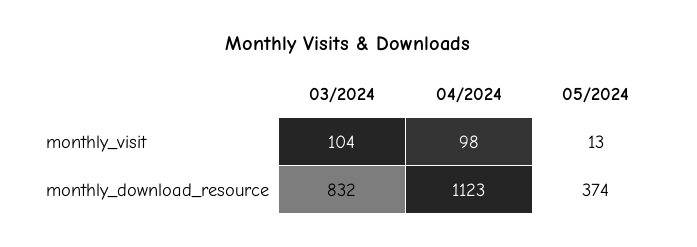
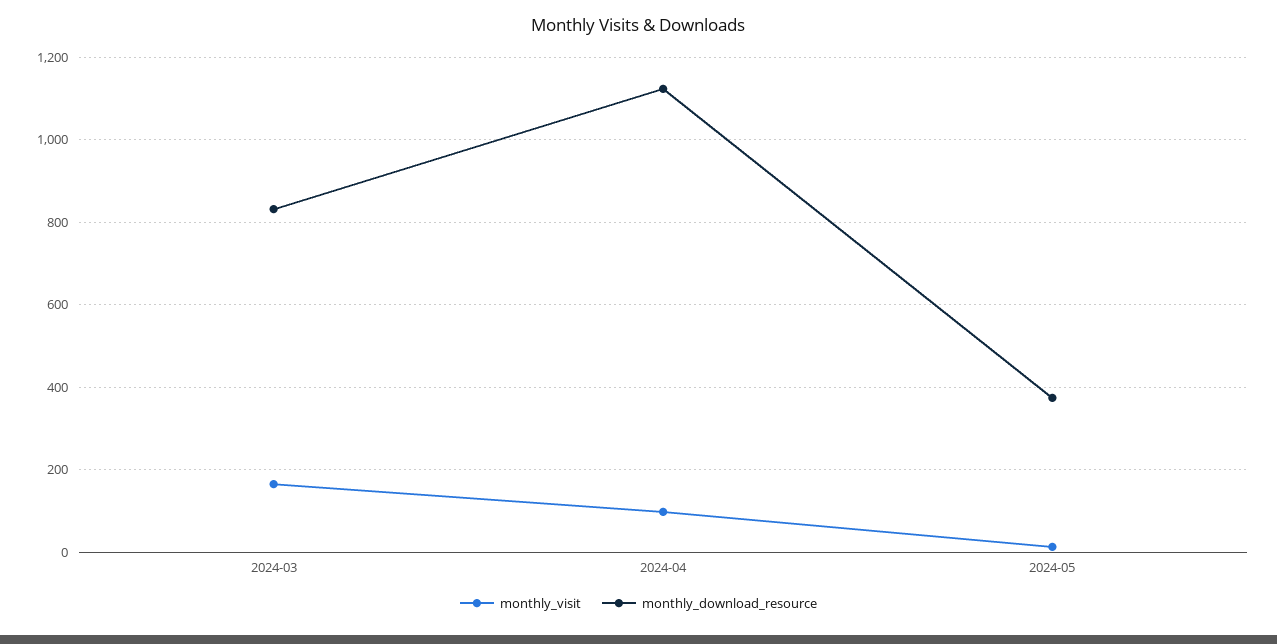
monthly_visit, 03/2024: 104 -> 160

